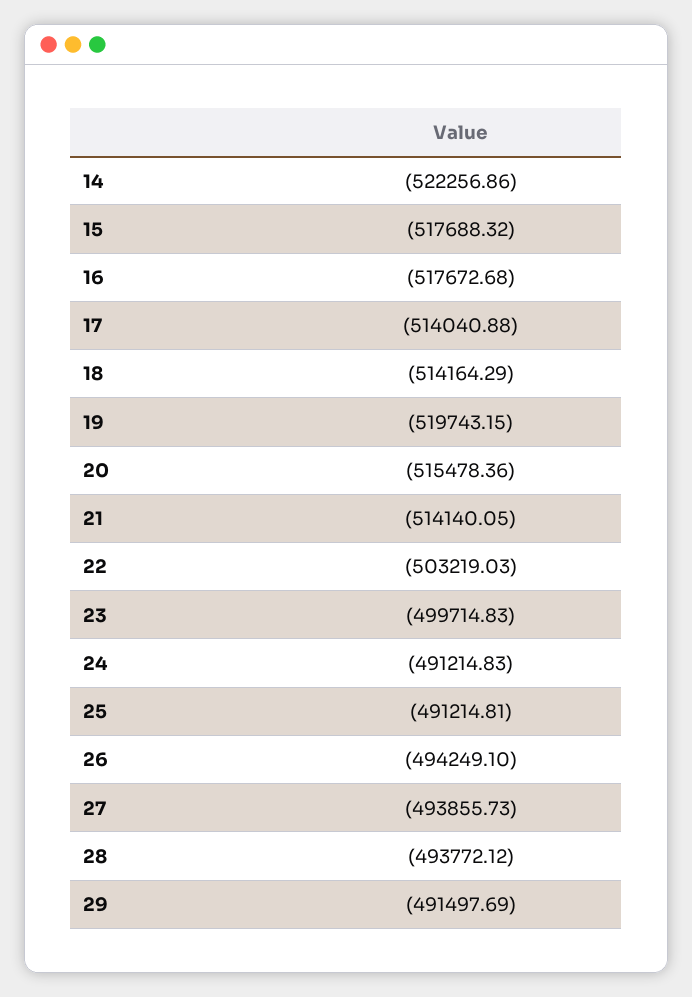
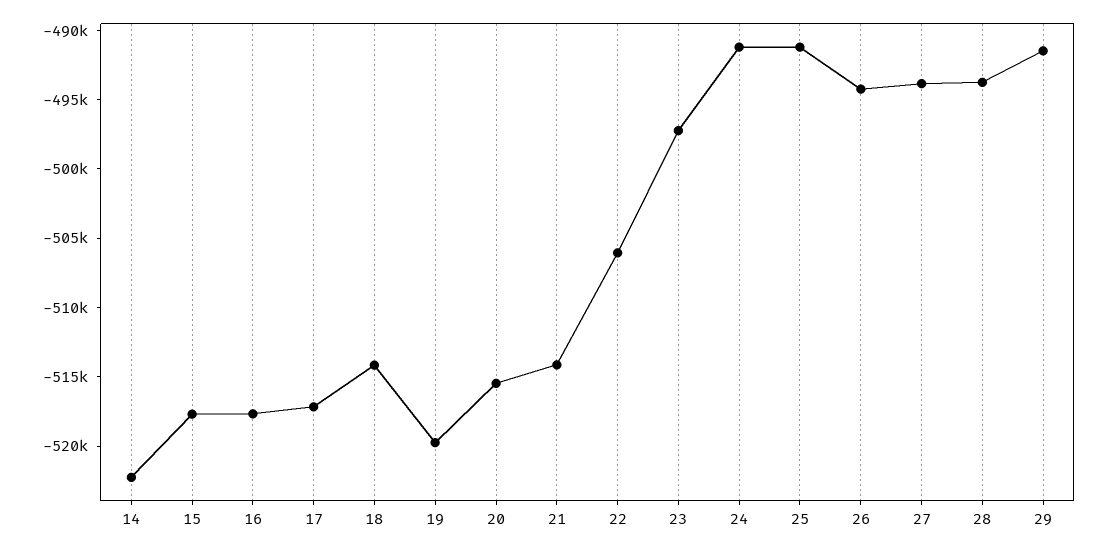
17: -514040.88 -> -517000
22: -503219.03 -> -506000
23: -499714.83 -> -497000

